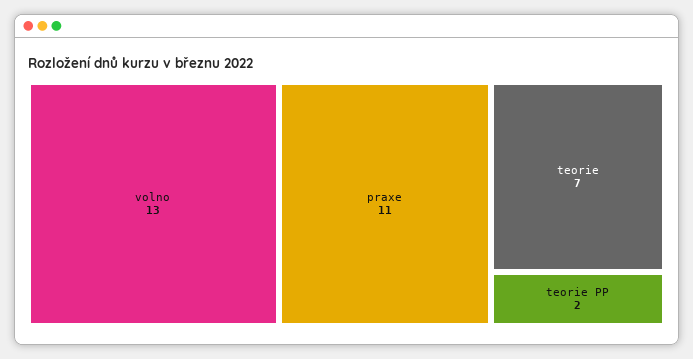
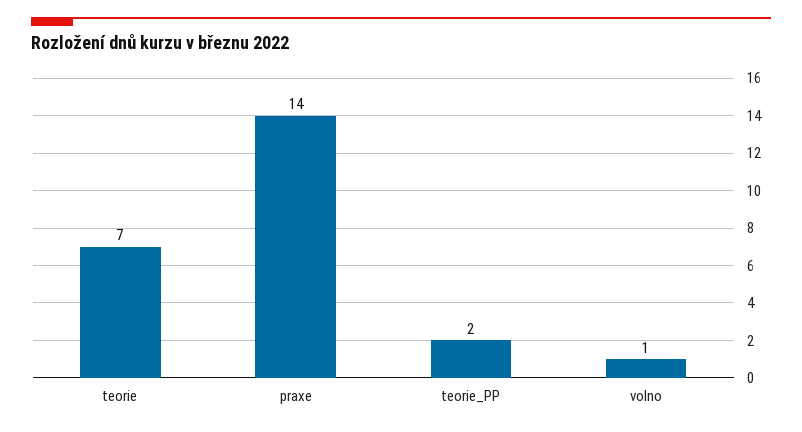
volno: 13 -> 1
praxe: 11 -> 14

